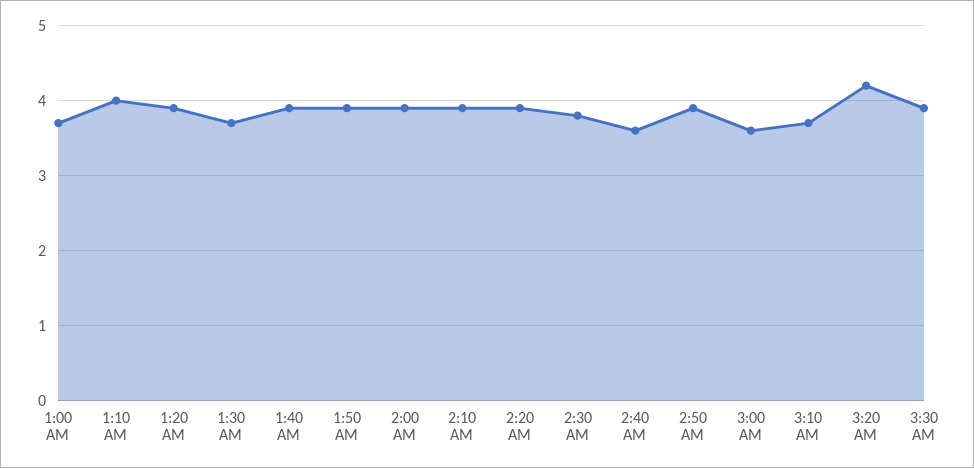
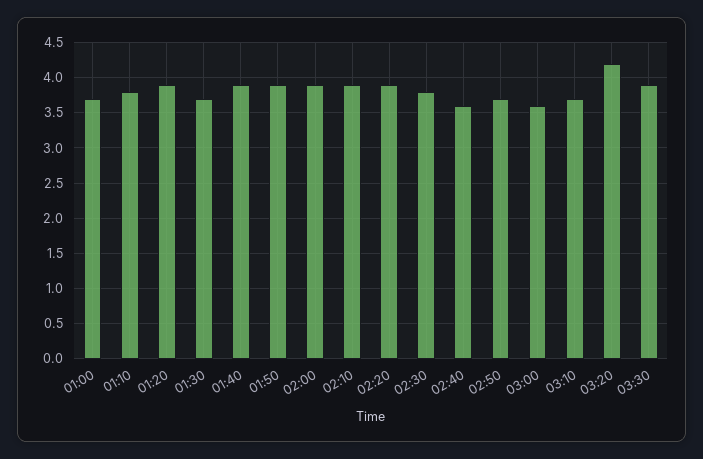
1:10 AM: 4 -> 3.8
2:50 AM: 3.9 -> 3.7

